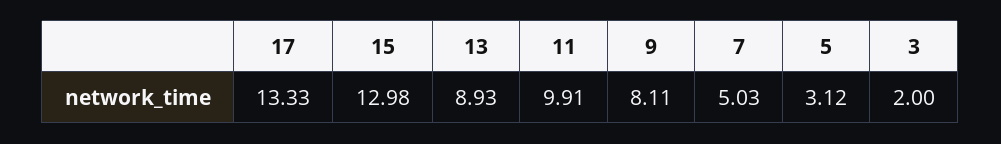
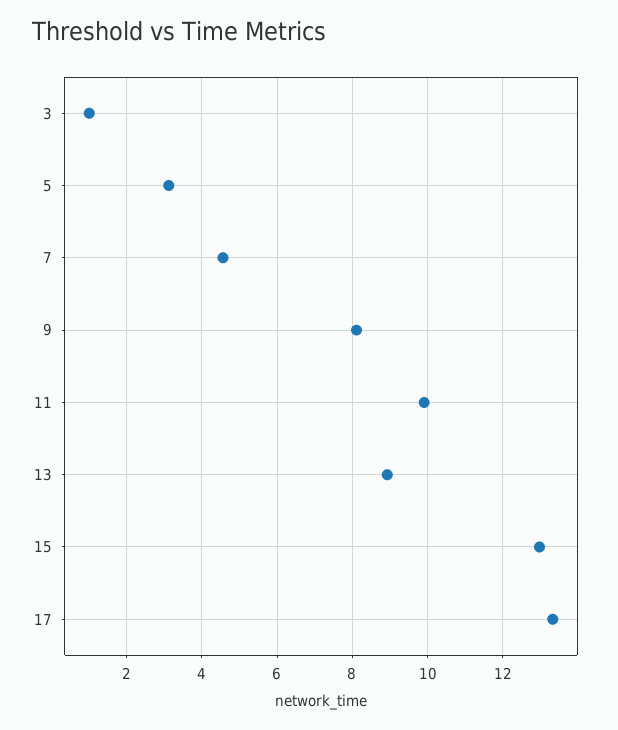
7: 5.03 -> 4.6
3: 2 -> 1

